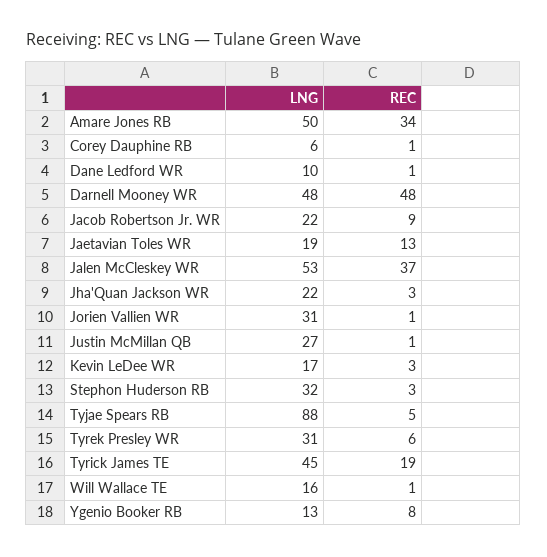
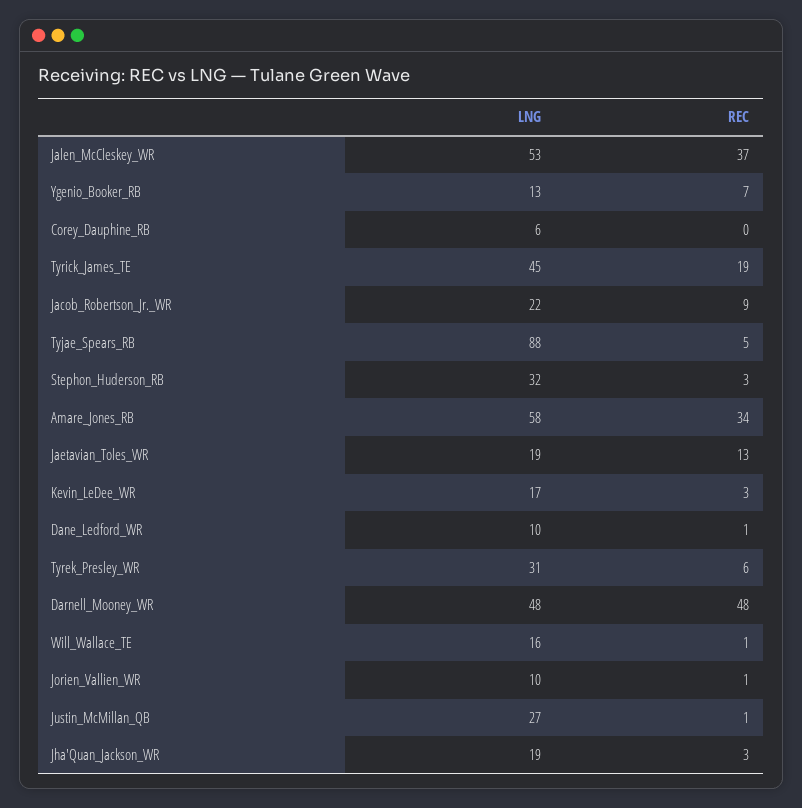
LNG, Amare Jones RB: 50 -> 58
REC, Corey Dauphine RB: 1 -> 0
LNG, Jha'Quan Jackson WR: 22 -> 19
LNG, Jorien Vallien WR: 31 -> 10
REC, Ygenio Booker RB: 8 -> 7

